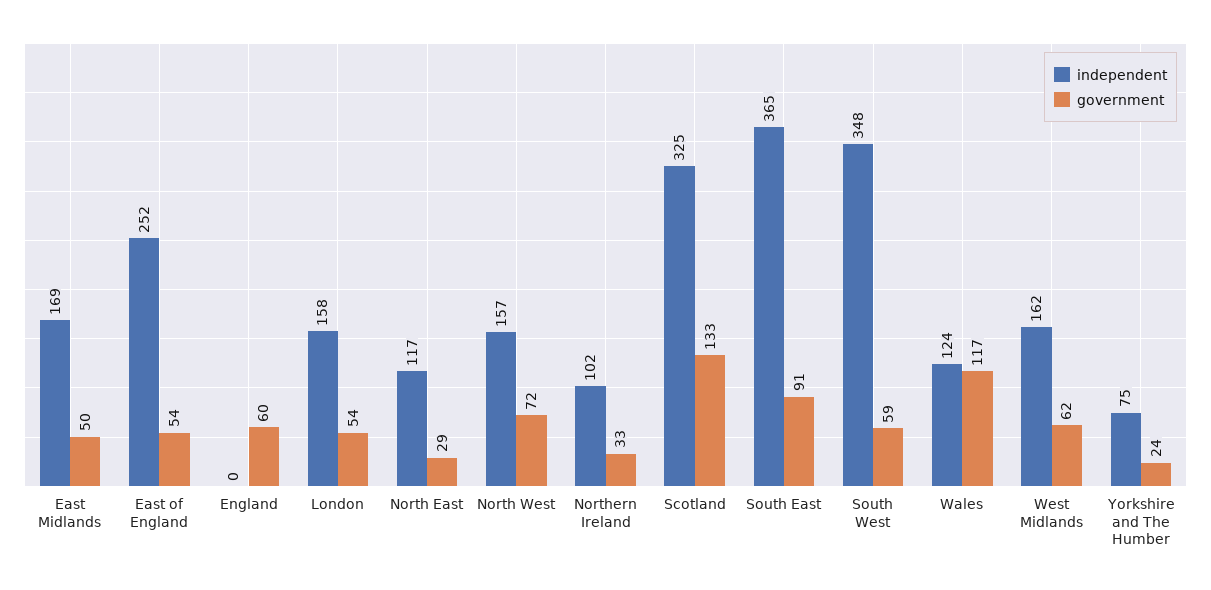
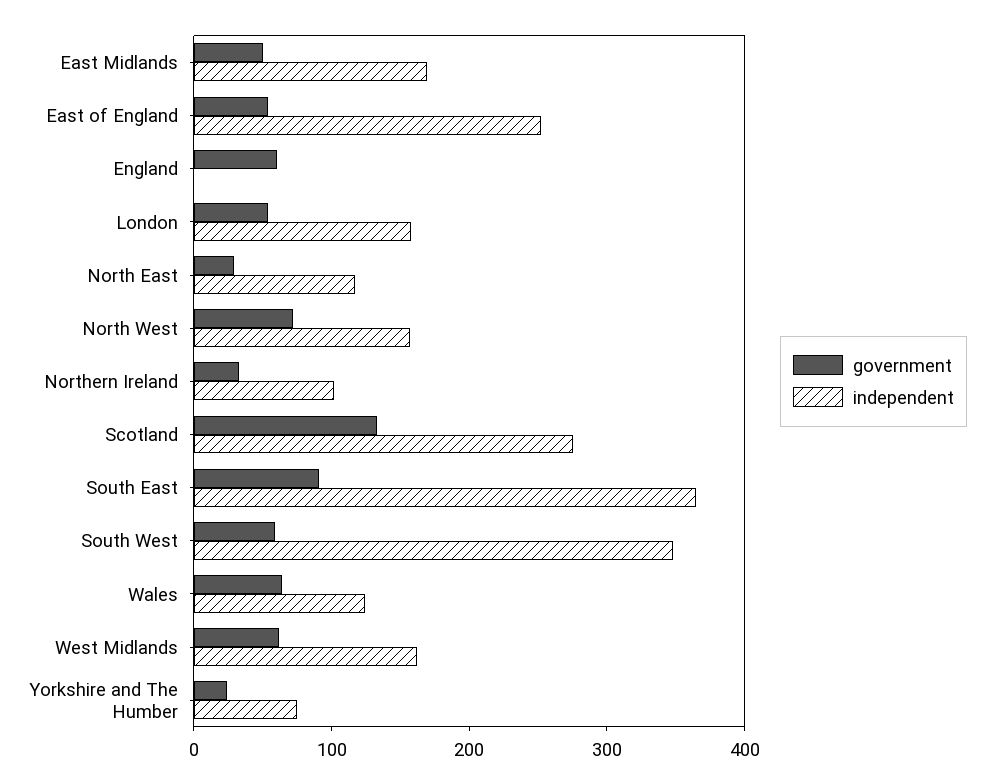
independent, Scotland: 325 -> 280
government, Wales: 117 -> 60

